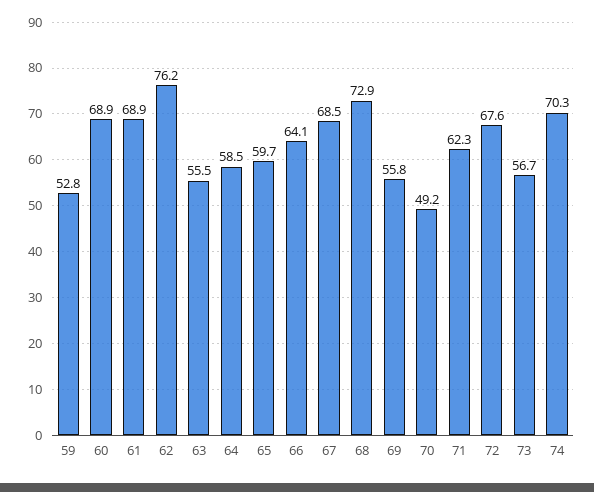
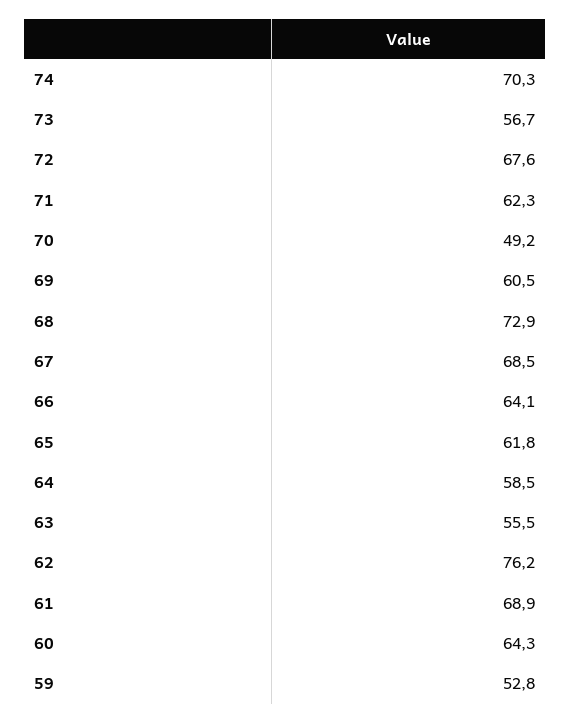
60: 68.9 -> 64.3
65: 59.7 -> 61.8
69: 55.8 -> 60.5

